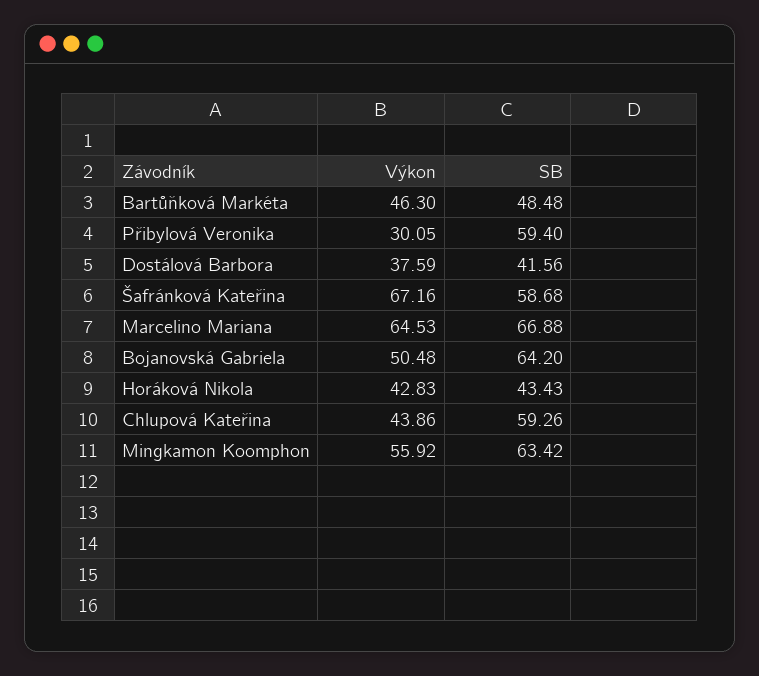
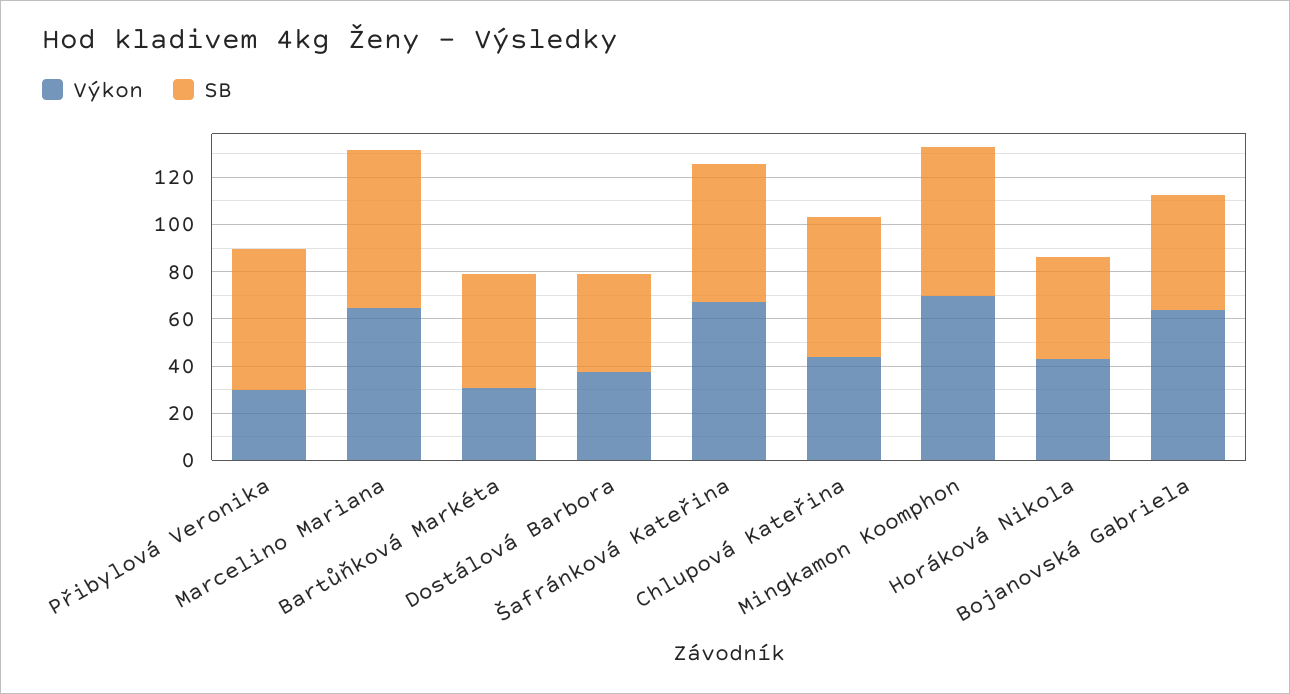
Výkon, Bartůňková Markéta: 46.3 -> 30
Výkon, Bojanovská Gabriela: 50.48 -> 65
SB, Bojanovská Gabriela: 64.2 -> 50
Výkon, Mingkamon Koomphon: 55.92 -> 70

